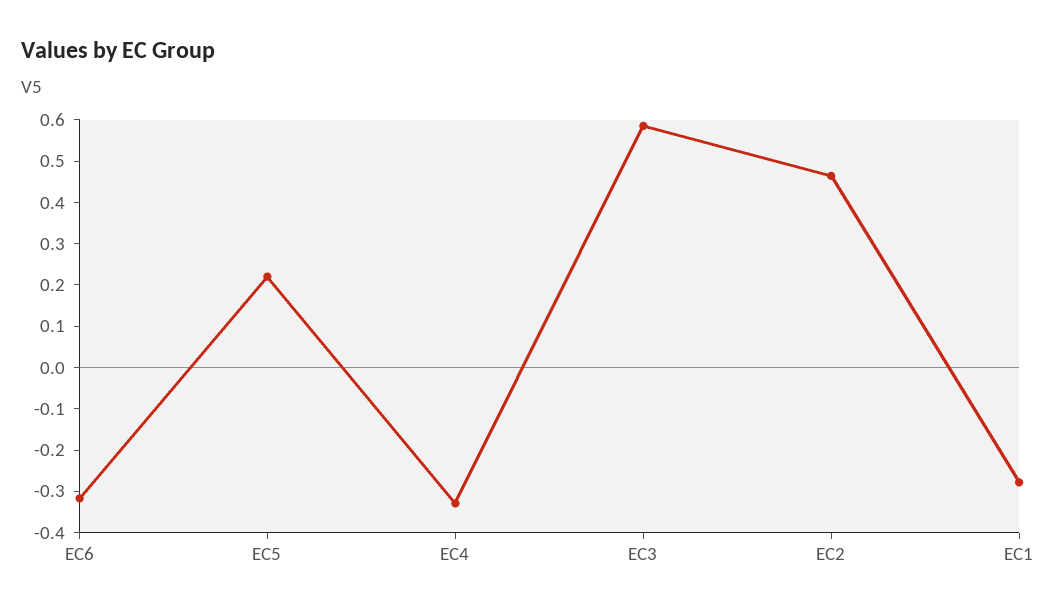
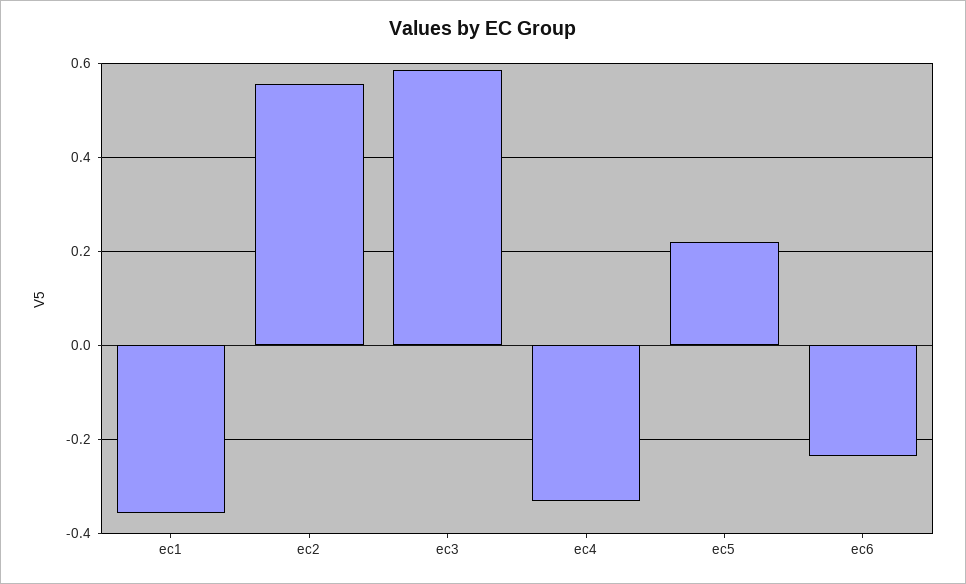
EC6: -0.32 -> -0.24
EC2: 0.46 -> 0.56
EC1: -0.28 -> -0.36

